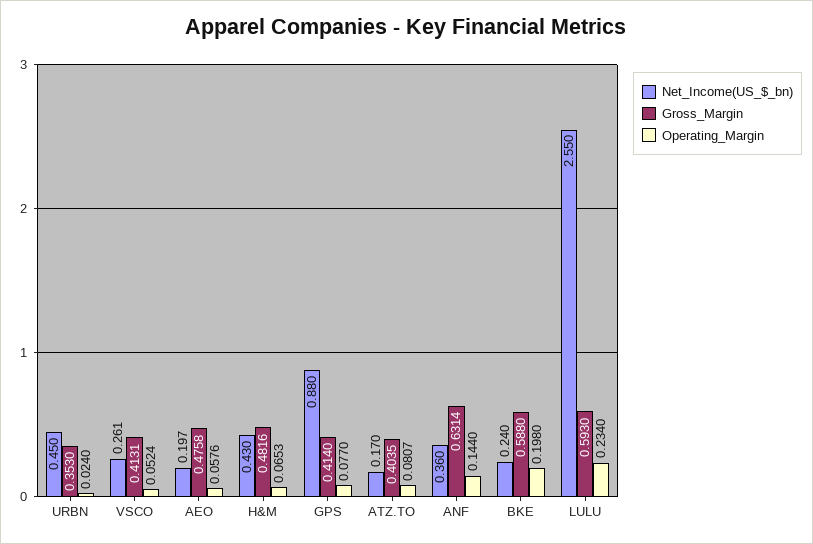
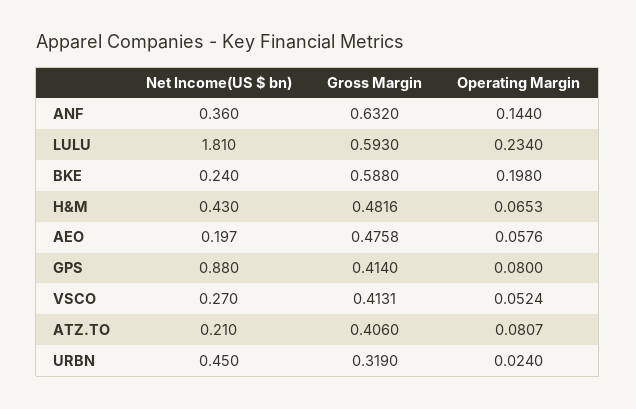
Gross_Margin, URBN: 0.353 -> 0.319
Net_Income(US_$_bn), VSCO: 0.261 -> 0.27
Operating_Margin, GPS: 0.077 -> 0.08
Net_Income(US_$_bn), ATZ.TO: 0.17 -> 0.21
Gross_Margin, ATZ.TO: 0.4035 -> 0.406
Gross_Margin, ANF: 0.6314 -> 0.632
Net_Income(US_$_bn), LULU: 2.55 -> 1.81

